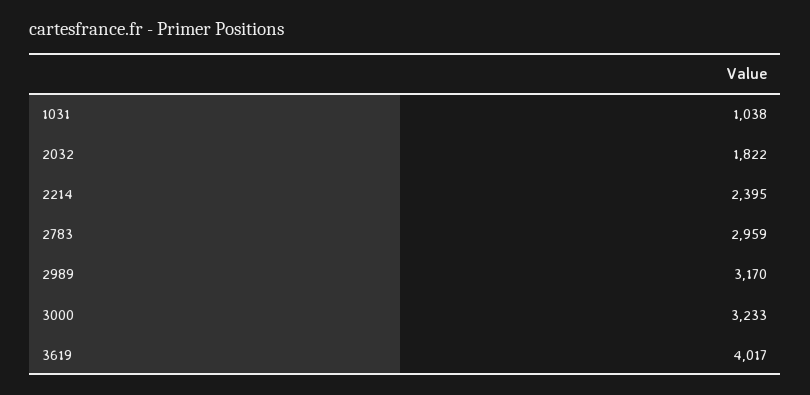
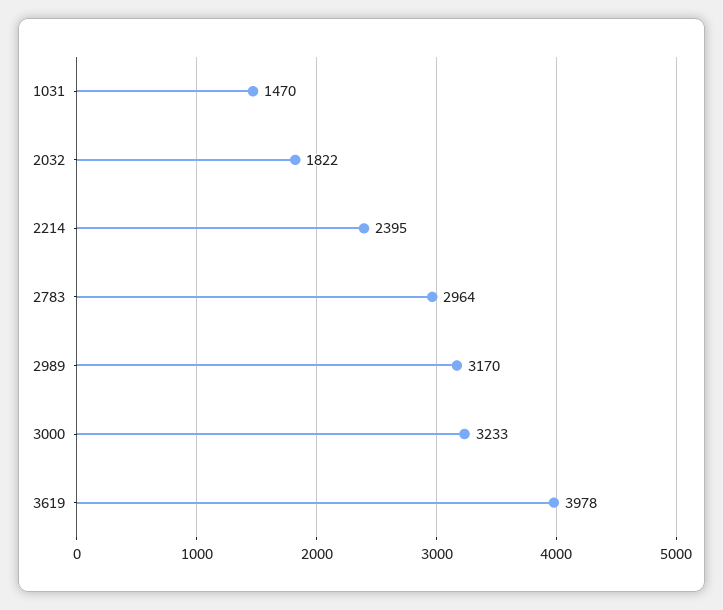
1031: 1038 -> 1470
2783: 2959 -> 2964
3619: 4017 -> 3978

